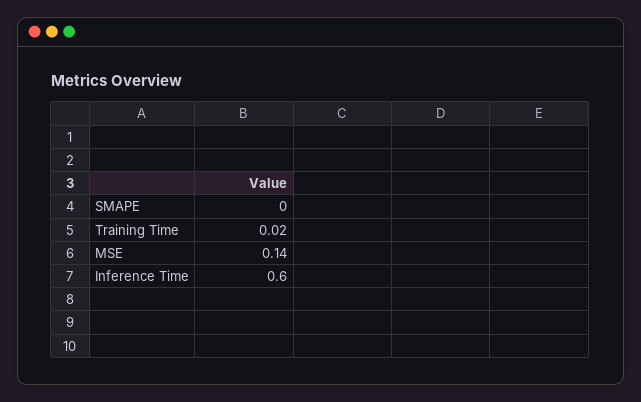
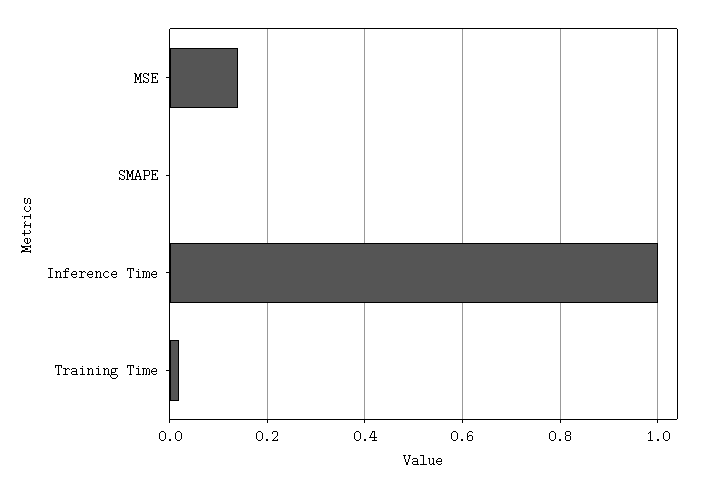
Inference Time: 0.6 -> 1

